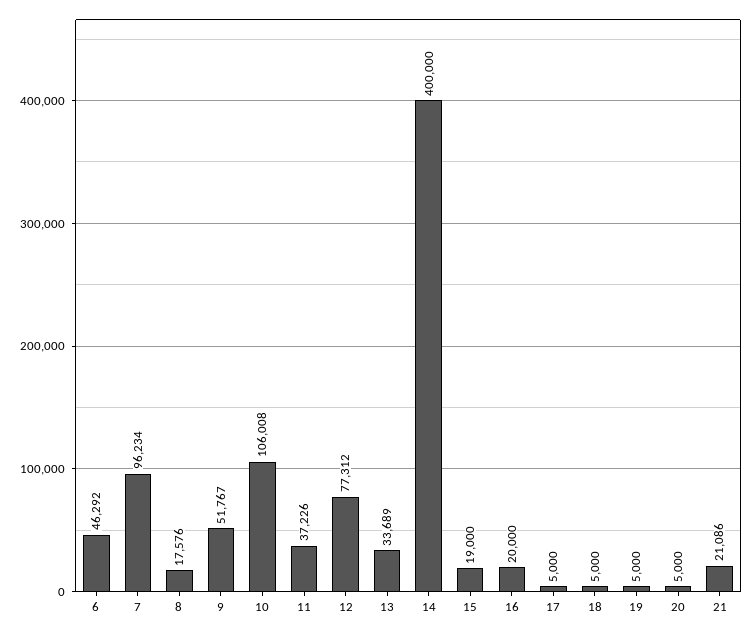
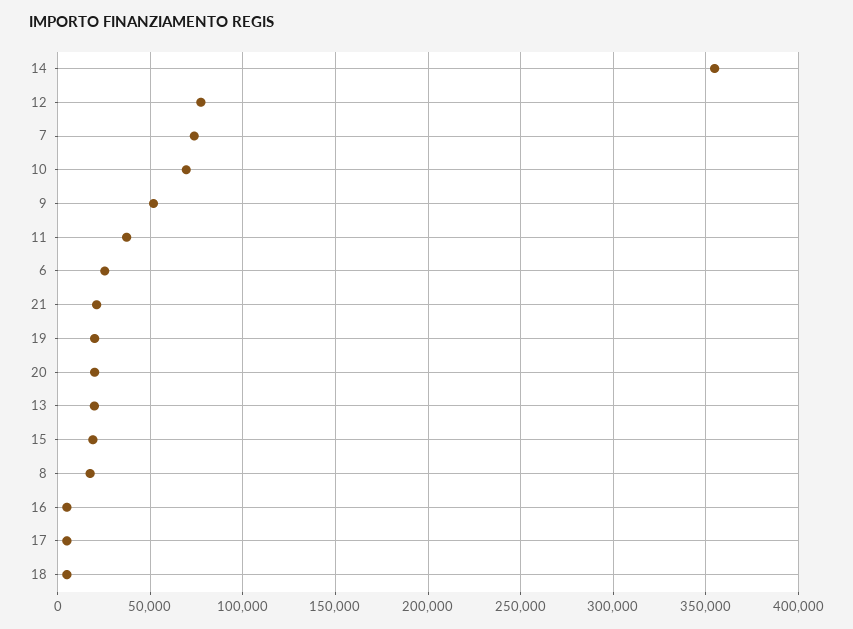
6: 46292 -> 25000
7: 96234 -> 75000
10: 106008 -> 70000
13: 33689 -> 20000
14: 400000 -> 355000
16: 20000 -> 5000
19: 5000 -> 20000
20: 5000 -> 20000

